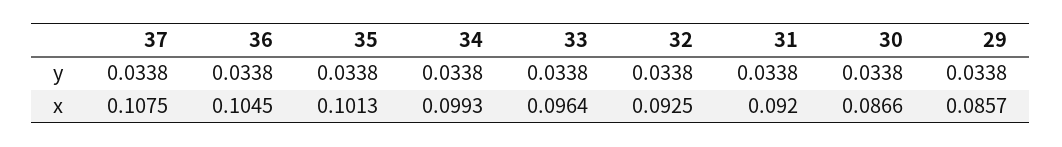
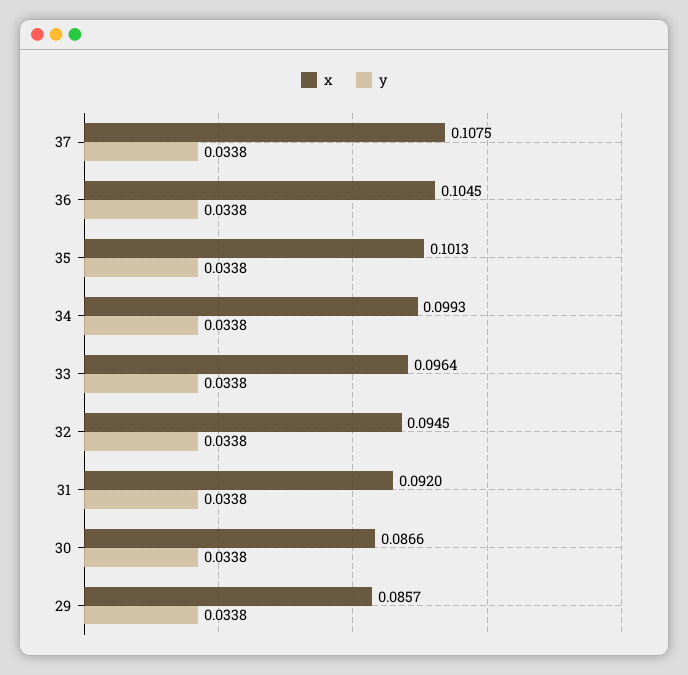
x, 32: 0.0925 -> 0.0945

